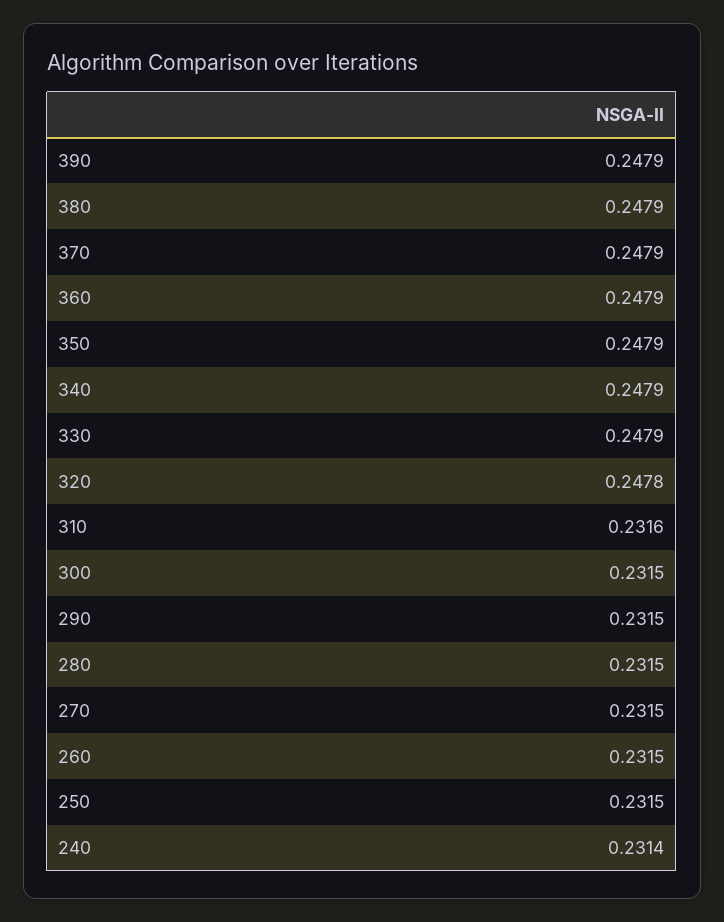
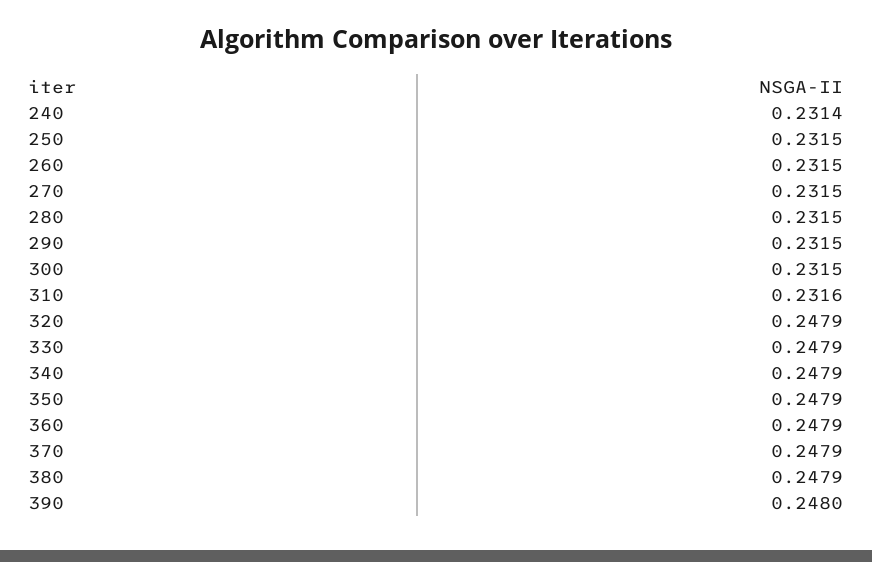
390: 0.2479 -> 0.248
320: 0.2478 -> 0.2479

